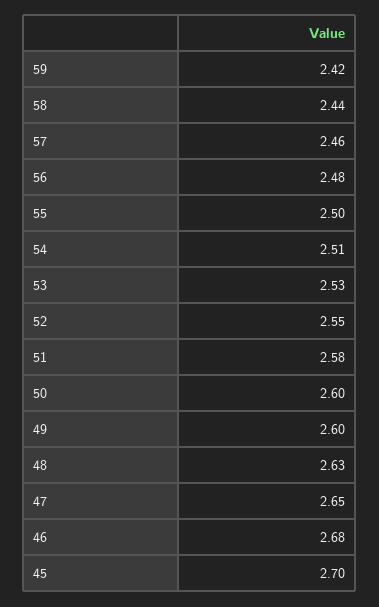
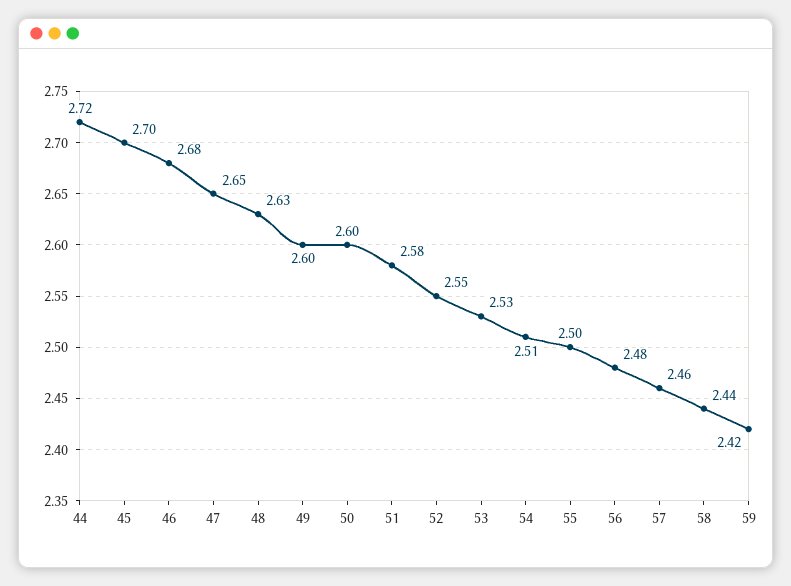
44: none -> 2.72

